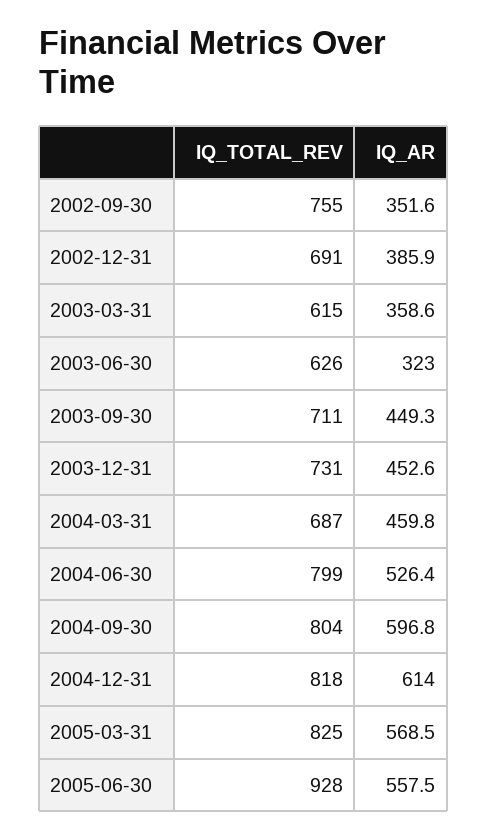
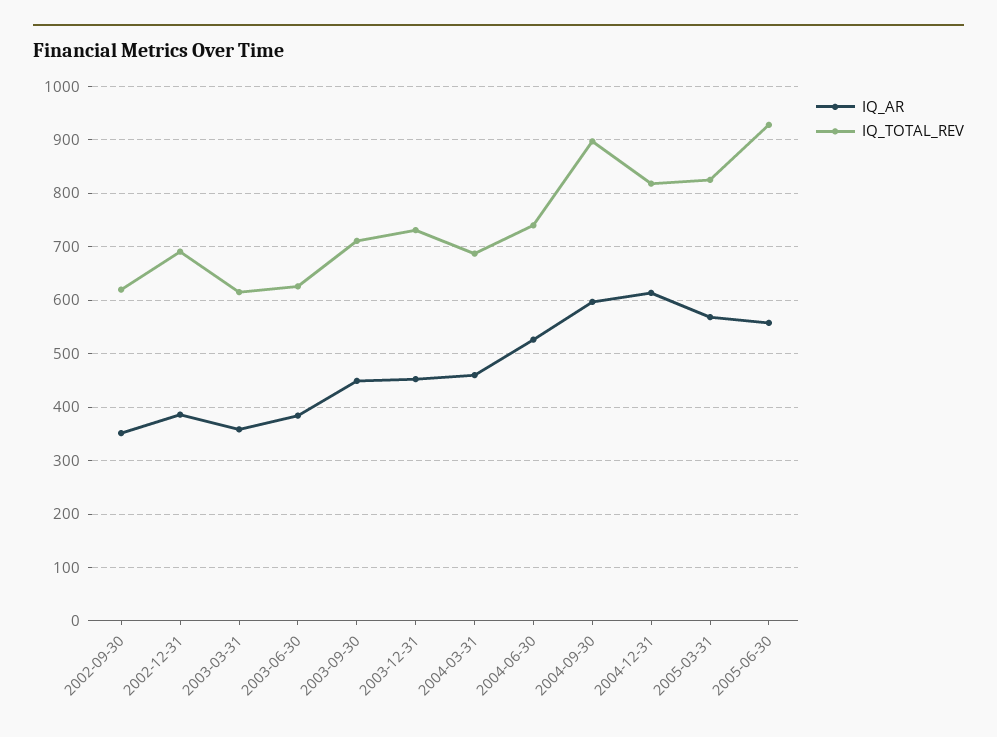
IQ_TOTAL_REV, 2002-09-30: 755 -> 620
IQ_AR, 2003-06-30: 323 -> 380
IQ_TOTAL_REV, 2004-06-30: 799 -> 740
IQ_TOTAL_REV, 2004-09-30: 804 -> 900

